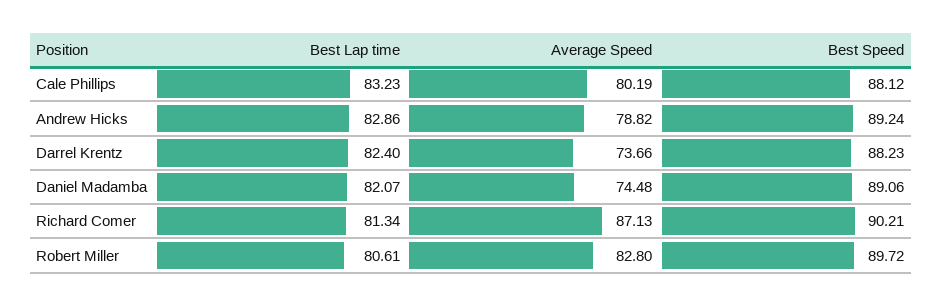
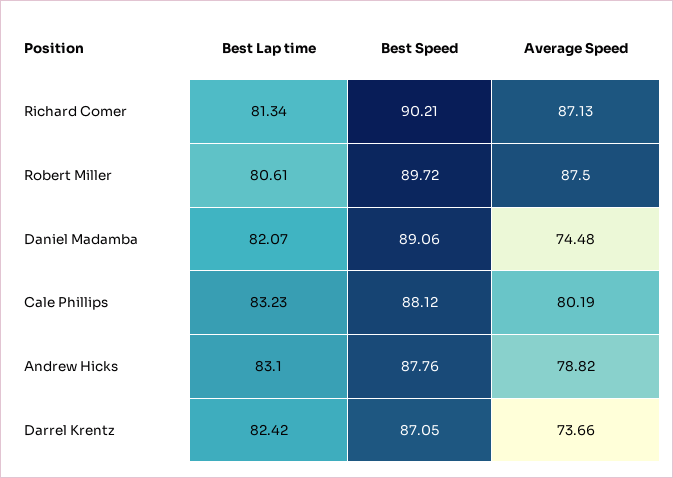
Best Lap time, Andrew Hicks: 82.86 -> 83.1
Best Speed, Andrew Hicks: 89.24 -> 87.76
Best Lap time, Darrel Krentz: 82.4 -> 82.42
Best Speed, Darrel Krentz: 88.23 -> 87.05
Average Speed, Robert Miller: 82.8 -> 87.5

